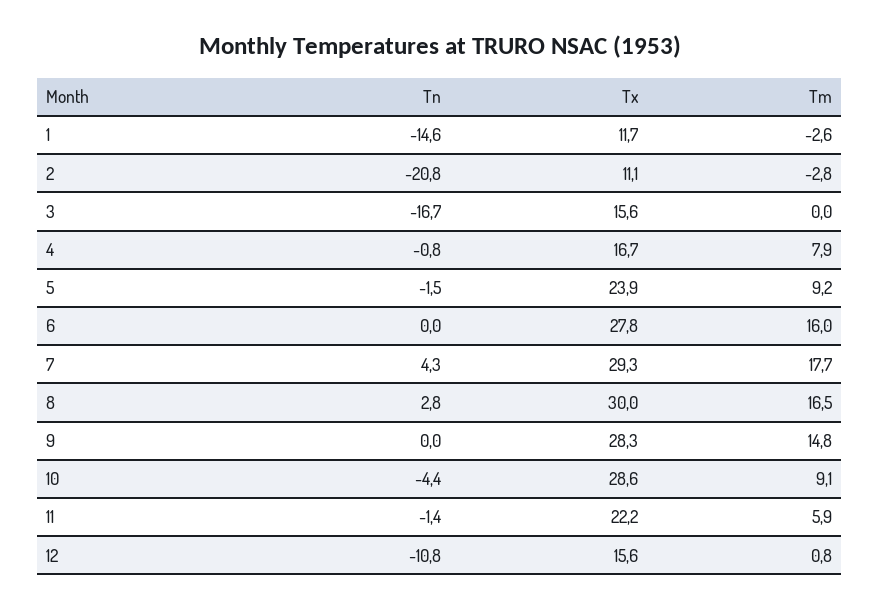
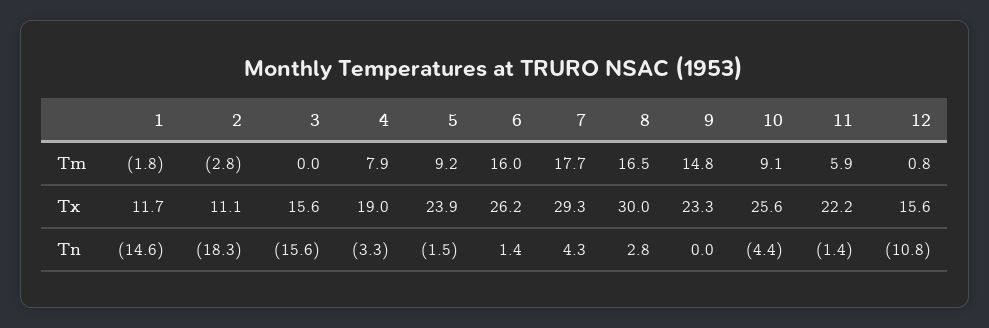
Tm, 1: -2.6 -> -1.8
Tn, 2: -20.8 -> -18.3
Tn, 3: -16.7 -> -15.6
Tn, 4: -0.8 -> -3.3
Tx, 4: 16.7 -> 19
Tn, 6: 0 -> 1.4
Tx, 6: 27.8 -> 26.2
Tx, 9: 28.3 -> 23.3
Tx, 10: 28.6 -> 25.6

